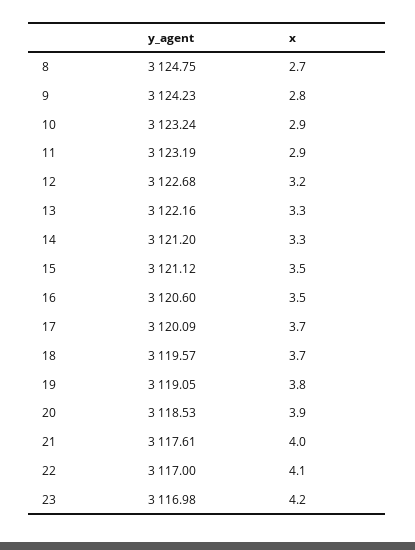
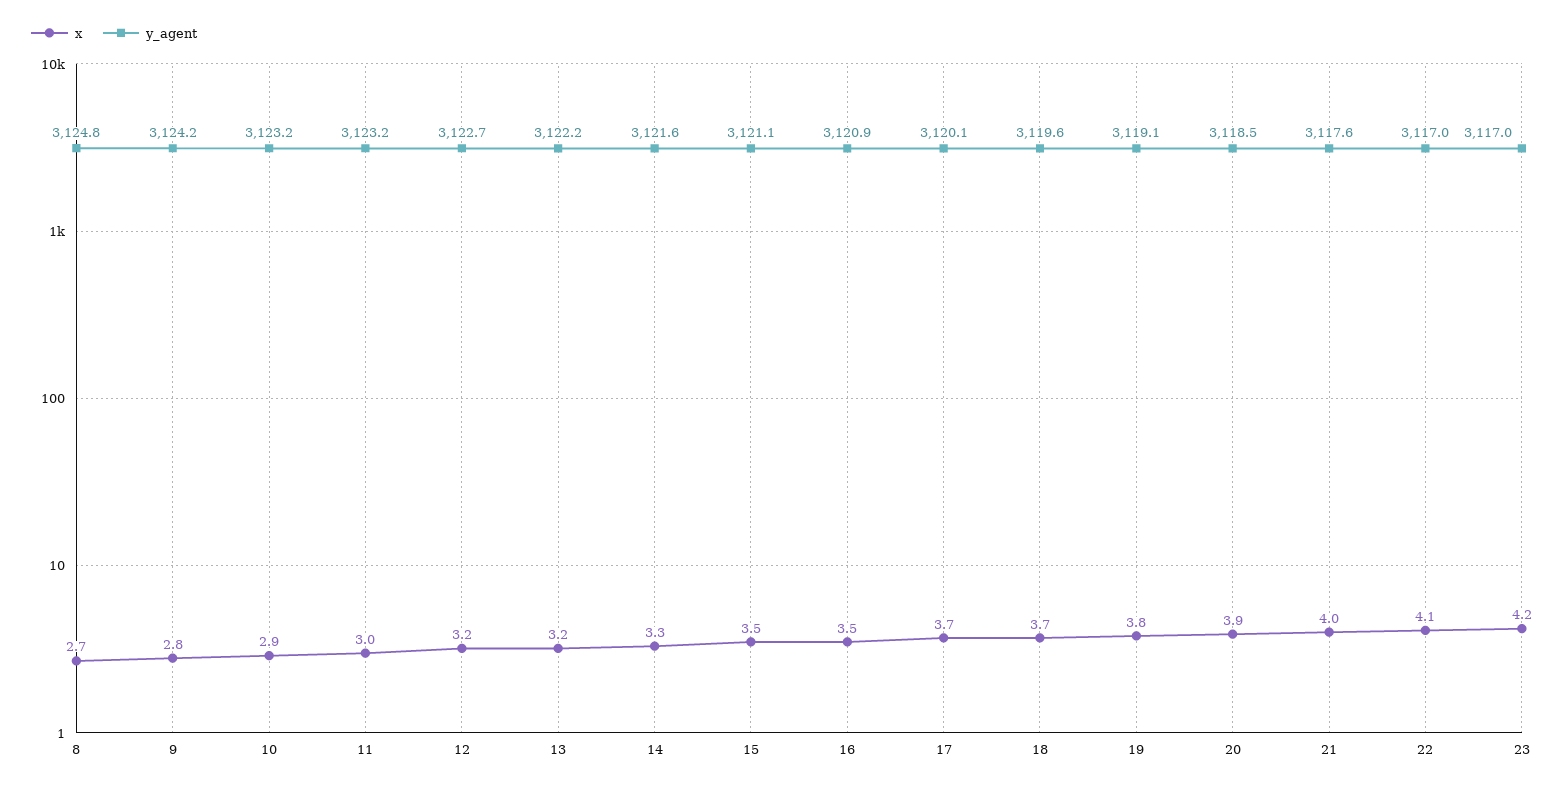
x, 11: 2.9 -> 3
x, 13: 3.3 -> 3.2
y_agent, 14: 3121.2 -> 3121.6
y_agent, 16: 3120.6 -> 3120.9

